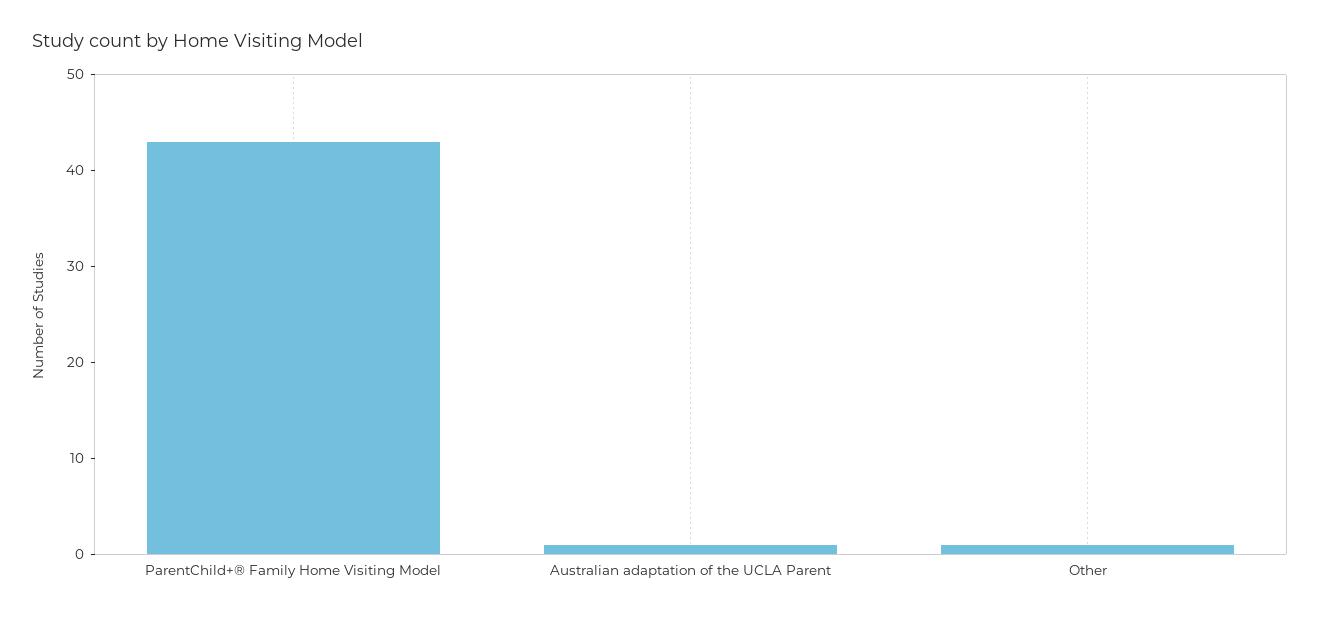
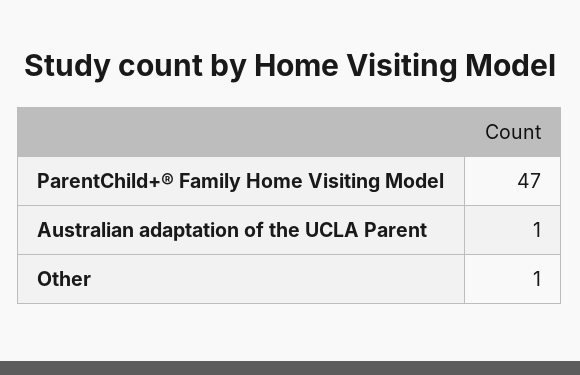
ParentChild+® Family Home Visiting Model: 43 -> 47

